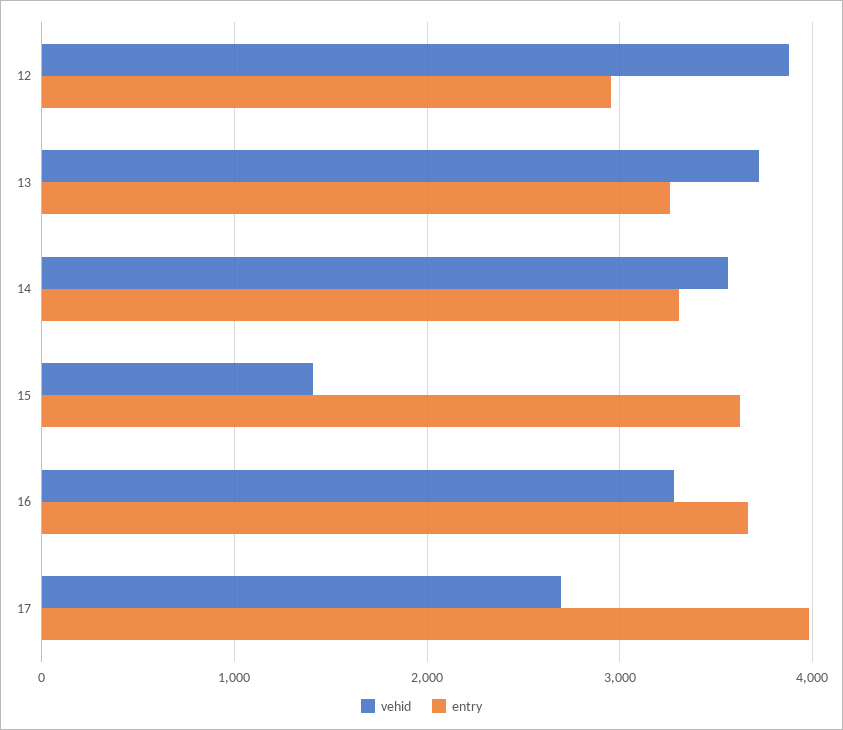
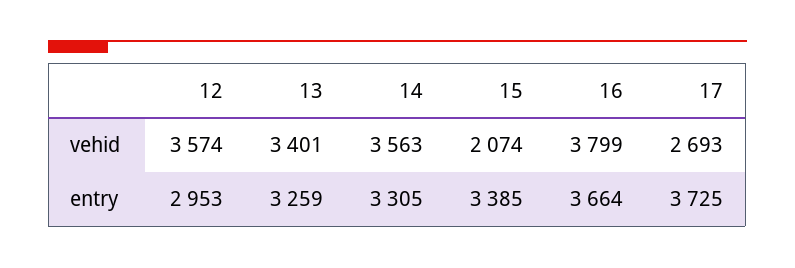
vehid, 12: 3900 -> 3574
vehid, 13: 3700 -> 3401
vehid, 15: 1400 -> 2074
entry, 15: 3600 -> 3385
vehid, 16: 3300 -> 3799
entry, 17: 4000 -> 3725

